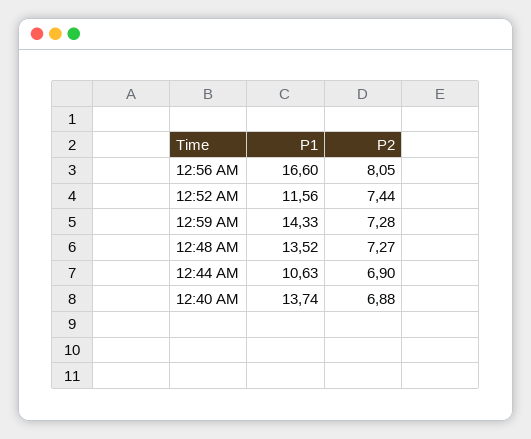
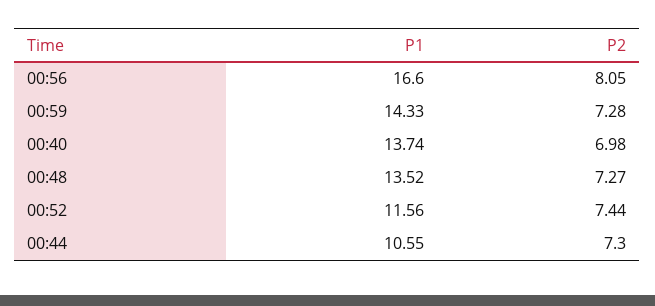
P1, 12:44 AM: 10.63 -> 10.55
P2, 12:44 AM: 6.9 -> 7.3
P2, 12:40 AM: 6.88 -> 6.98

